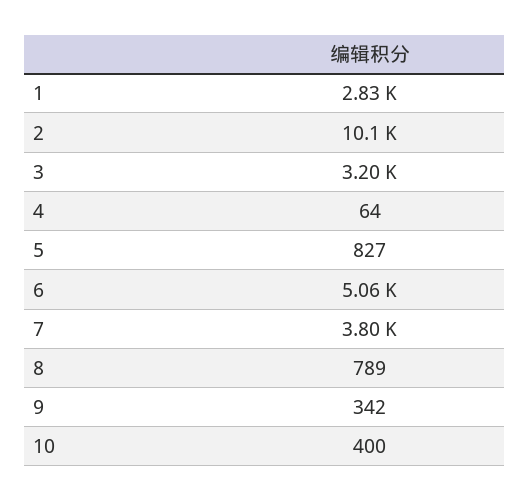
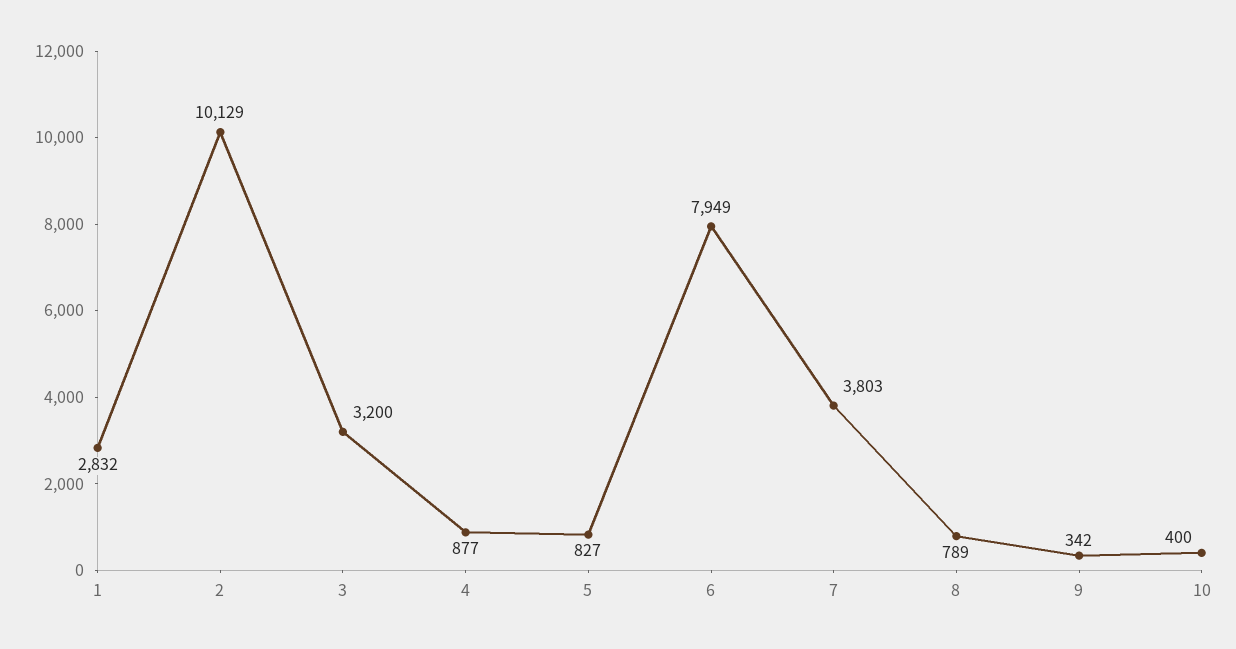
4: 64 -> 877
6: 5060 -> 7949

